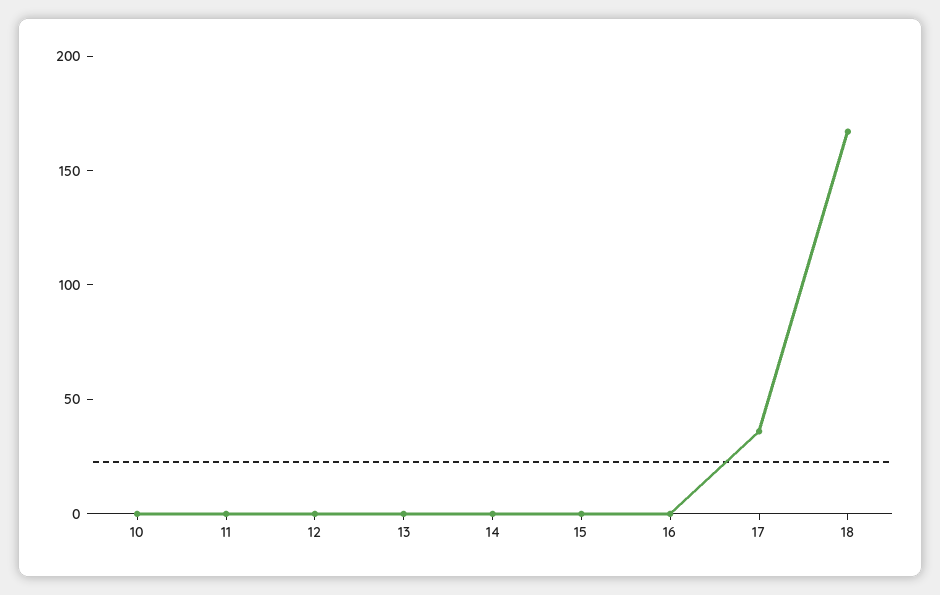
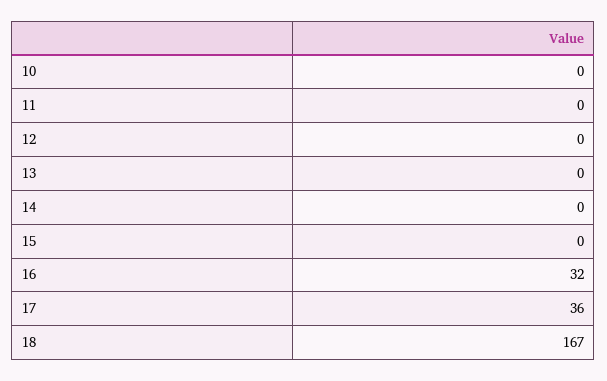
16: 0 -> 32

